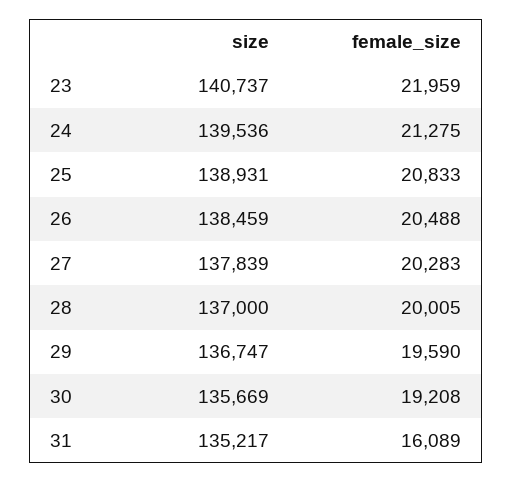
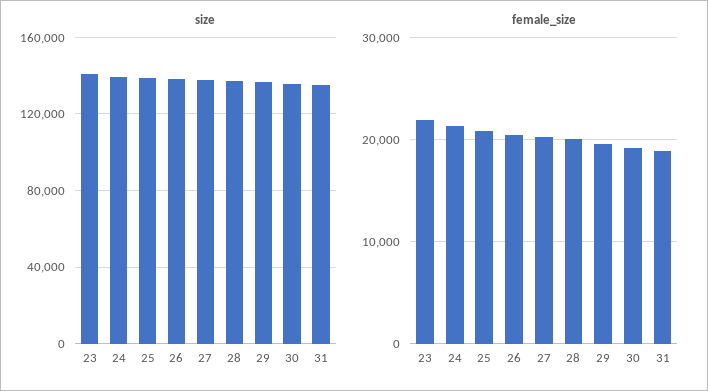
female_size, 31: 16089 -> 19000

